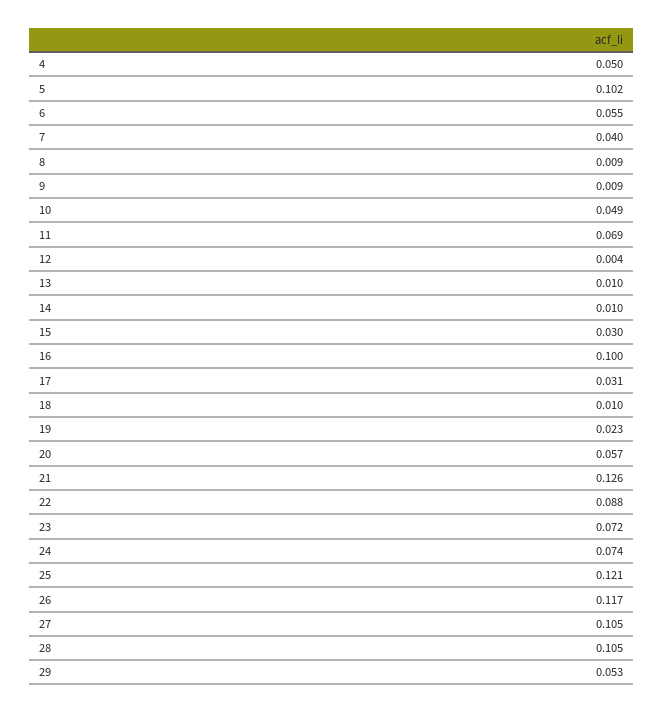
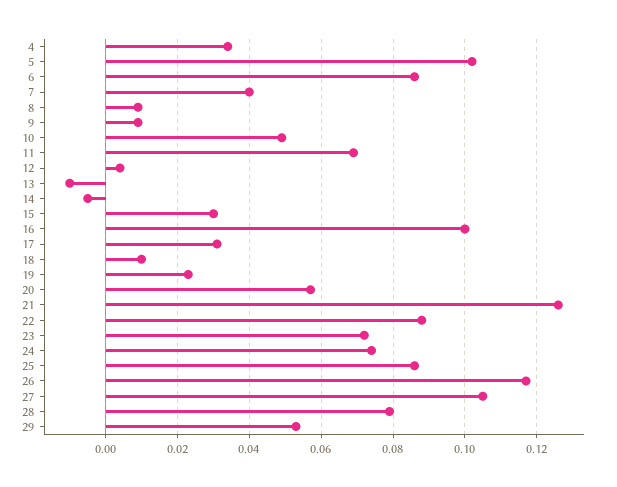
4: 0.05 -> 0.035
6: 0.055 -> 0.085
13: 0.01 -> -0.01
14: 0.01 -> -0.005
25: 0.121 -> 0.085
28: 0.105 -> 0.08

